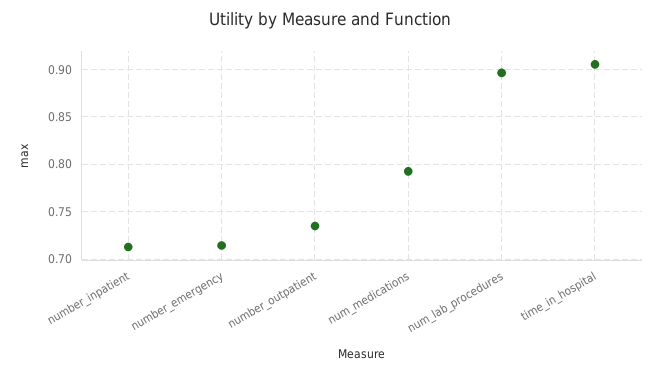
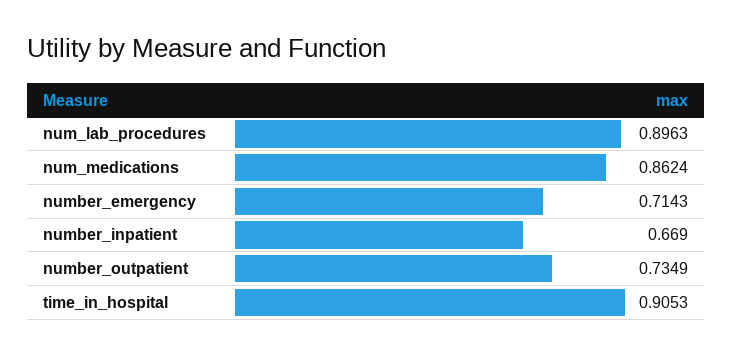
number_inpatient: 0.71 -> 0.669
num_medications: 0.79 -> 0.8624

